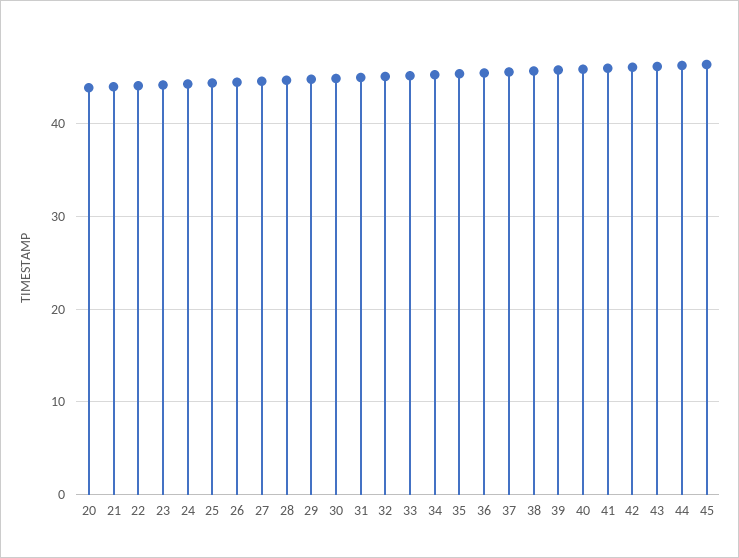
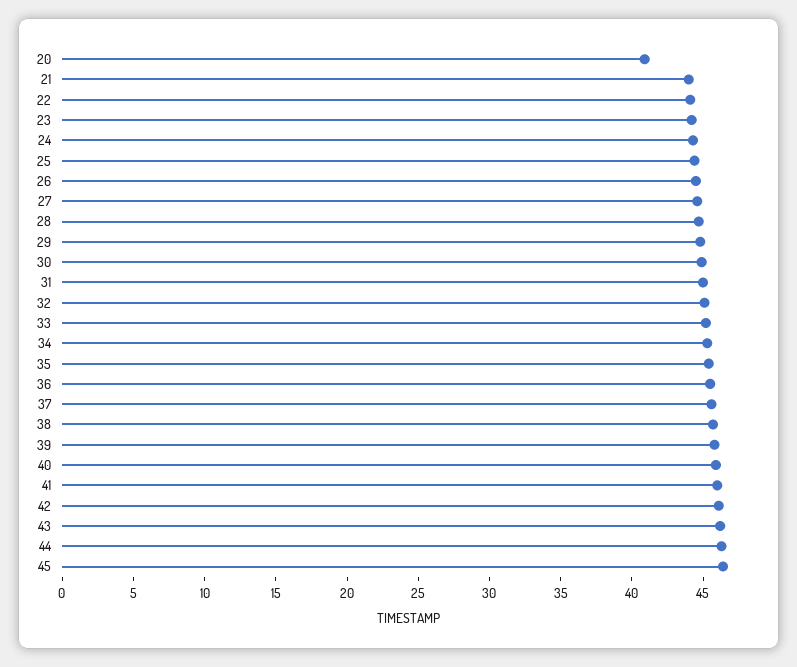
20: 44 -> 41

